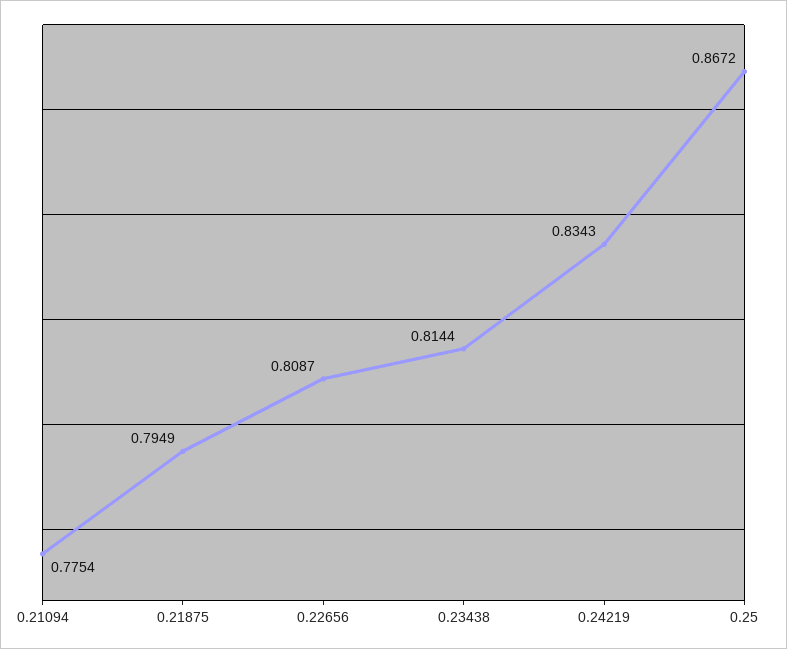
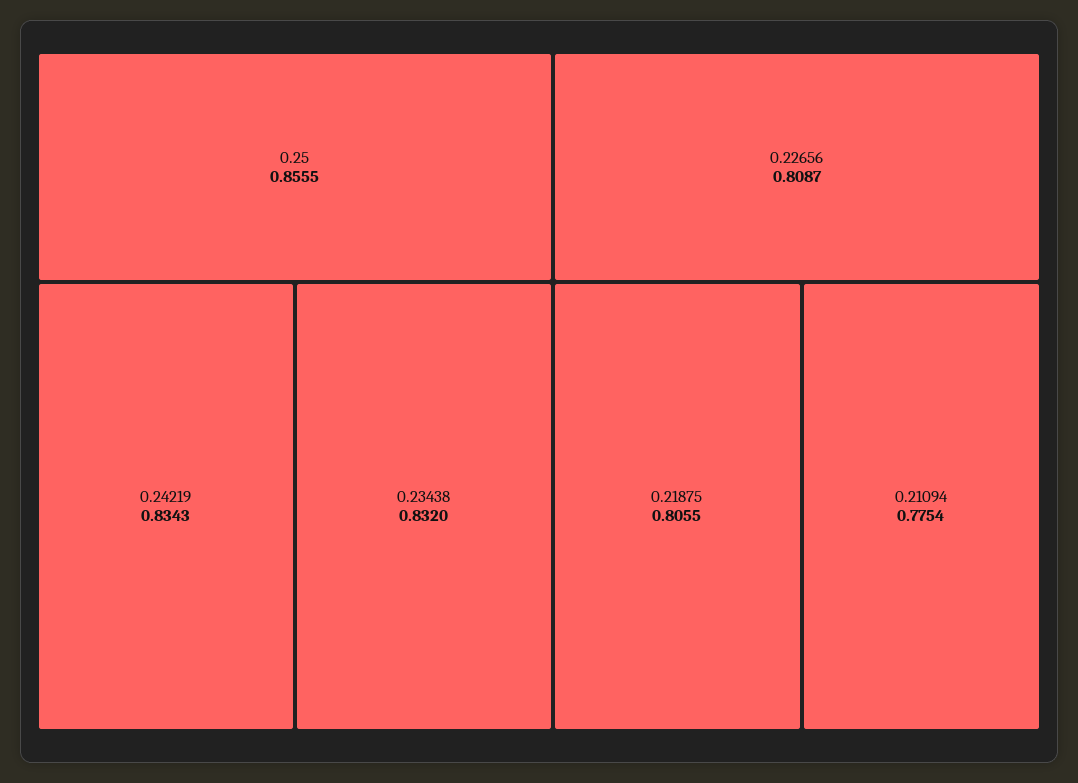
0.21875: 0.7949 -> 0.8055
0.23438: 0.8144 -> 0.832
0.25: 0.8672 -> 0.8555

